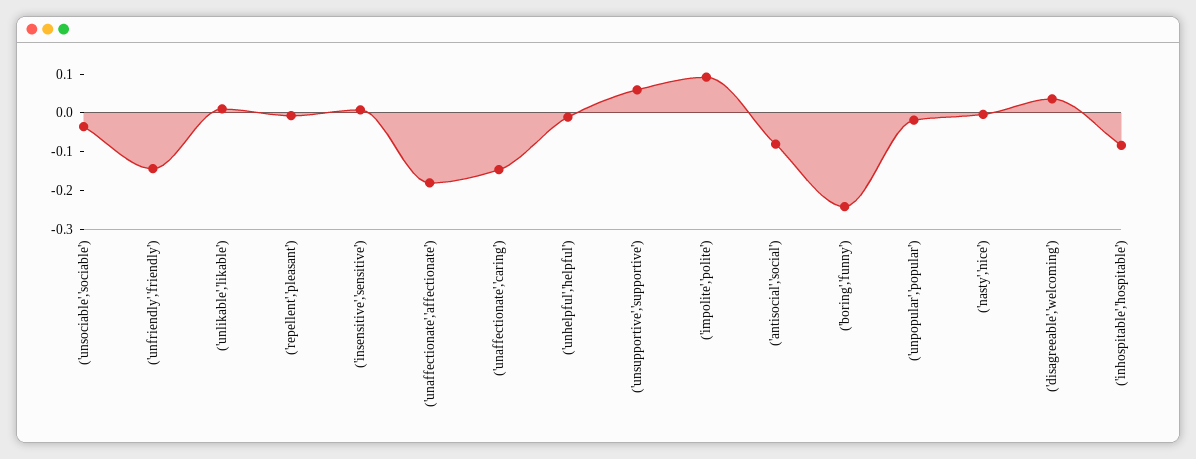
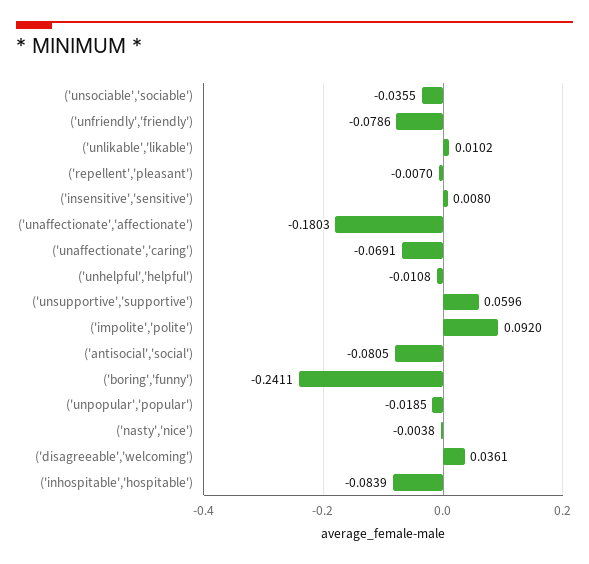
('unfriendly','friendly'): -0.15 -> -0.0786
('unaffectionate','caring'): -0.15 -> -0.0691

